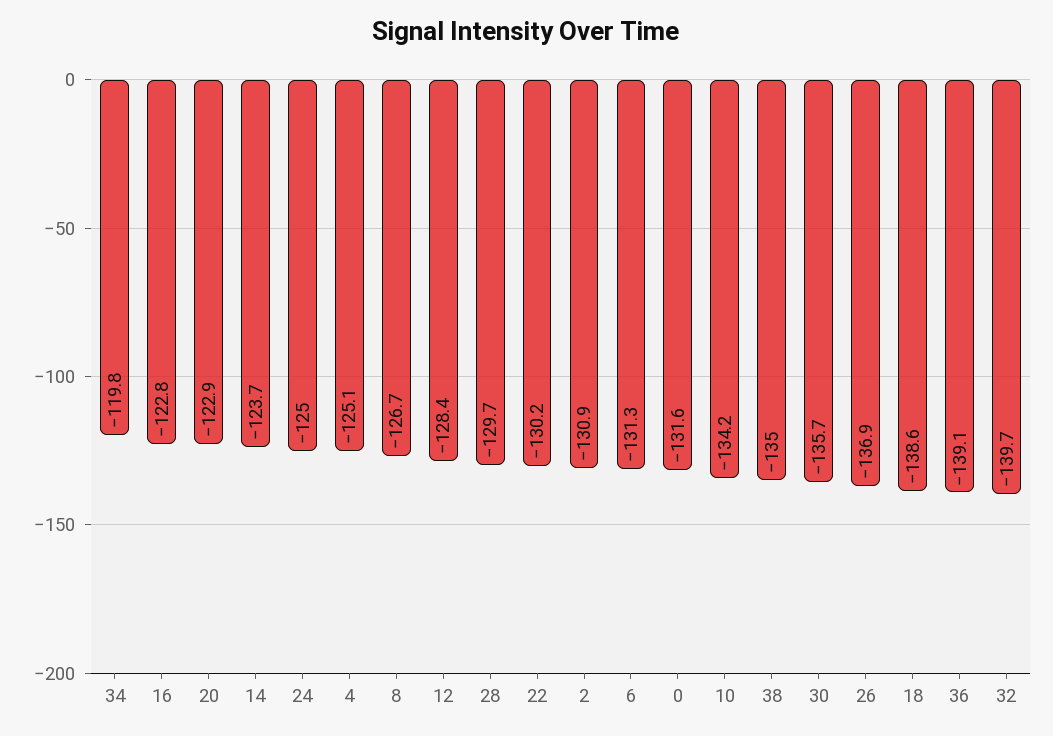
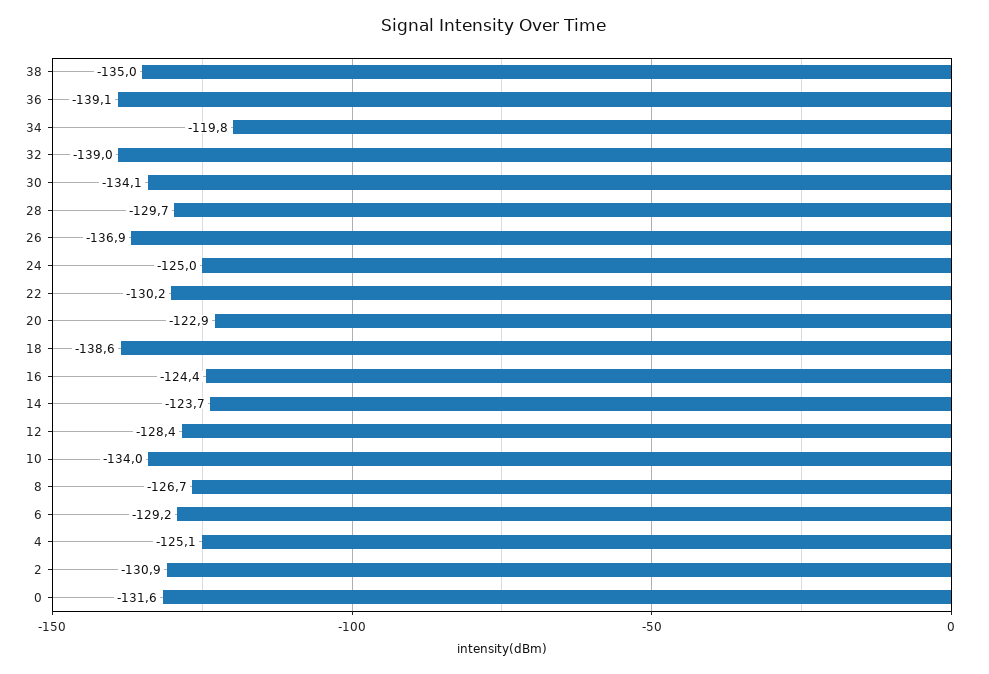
16: -122.8 -> -124.4
6: -131.3 -> -129.2
10: -134.2 -> -134
30: -135.7 -> -134.1
32: -139.7 -> -139

